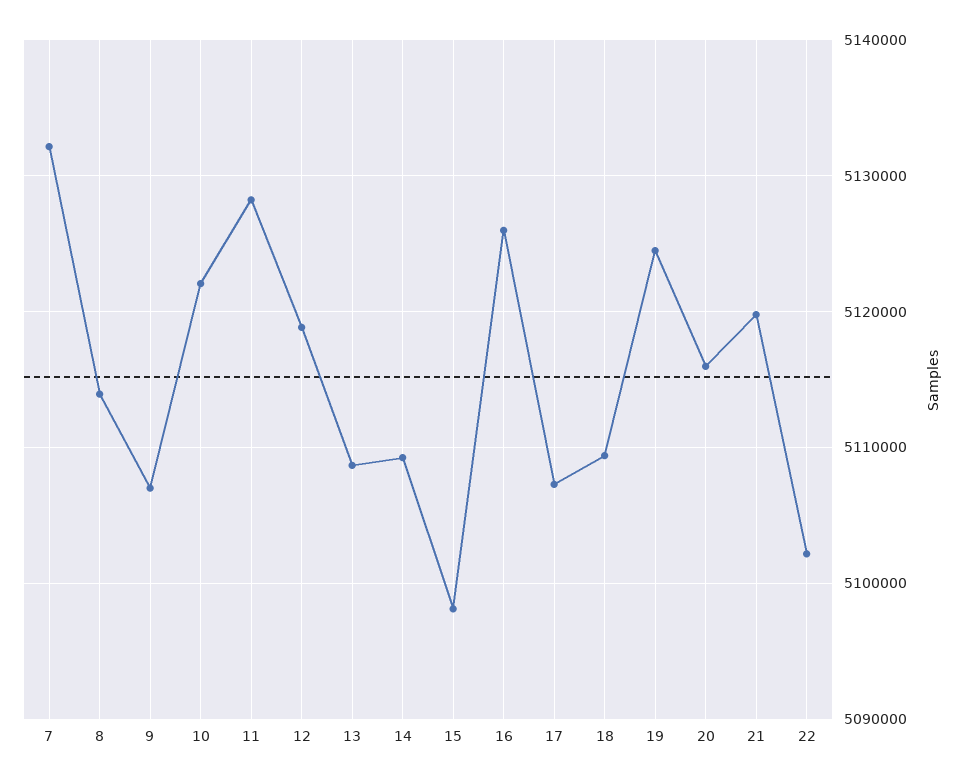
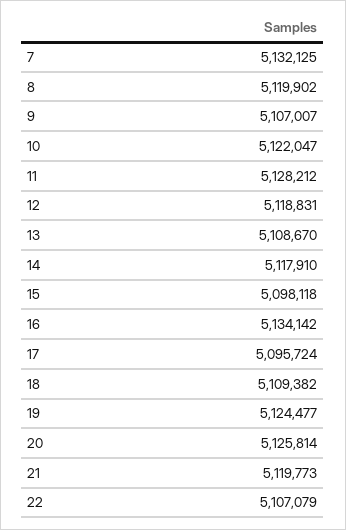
8: 5114000 -> 5119902
14: 5109000 -> 5117910
16: 5126000 -> 5134142
17: 5107000 -> 5095724
20: 5116000 -> 5125814
22: 5102000 -> 5107079

